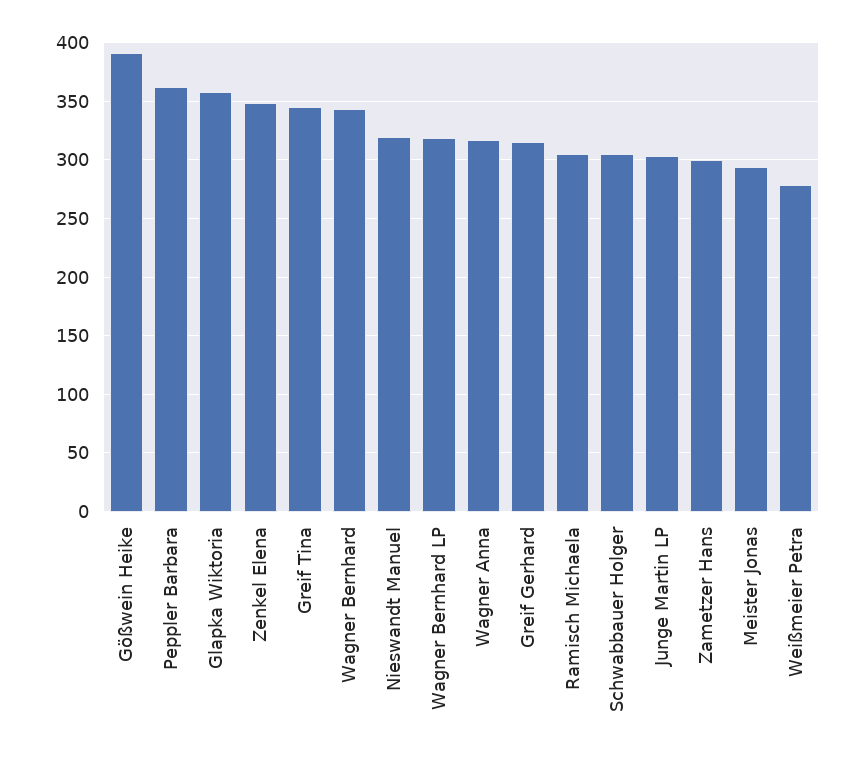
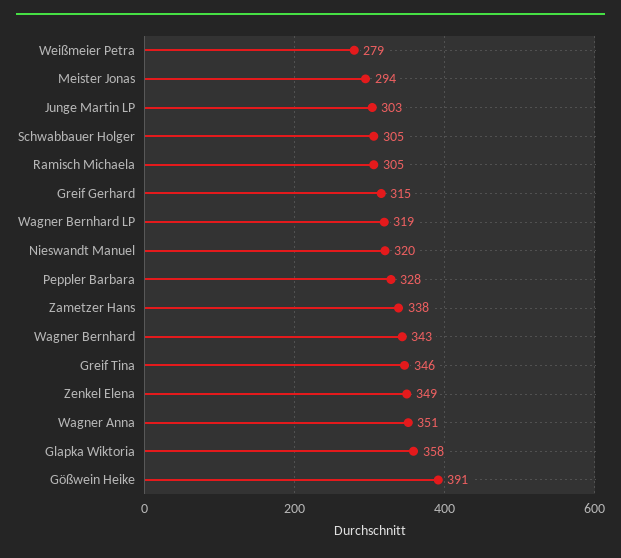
Peppler Barbara: 360 -> 328
Wagner Anna: 320 -> 351
Zametzer Hans: 300 -> 338

